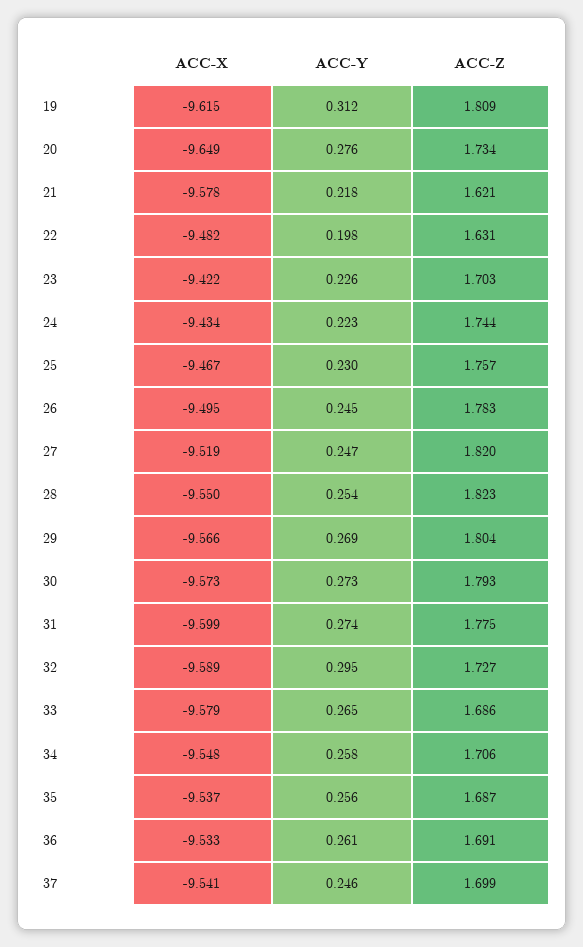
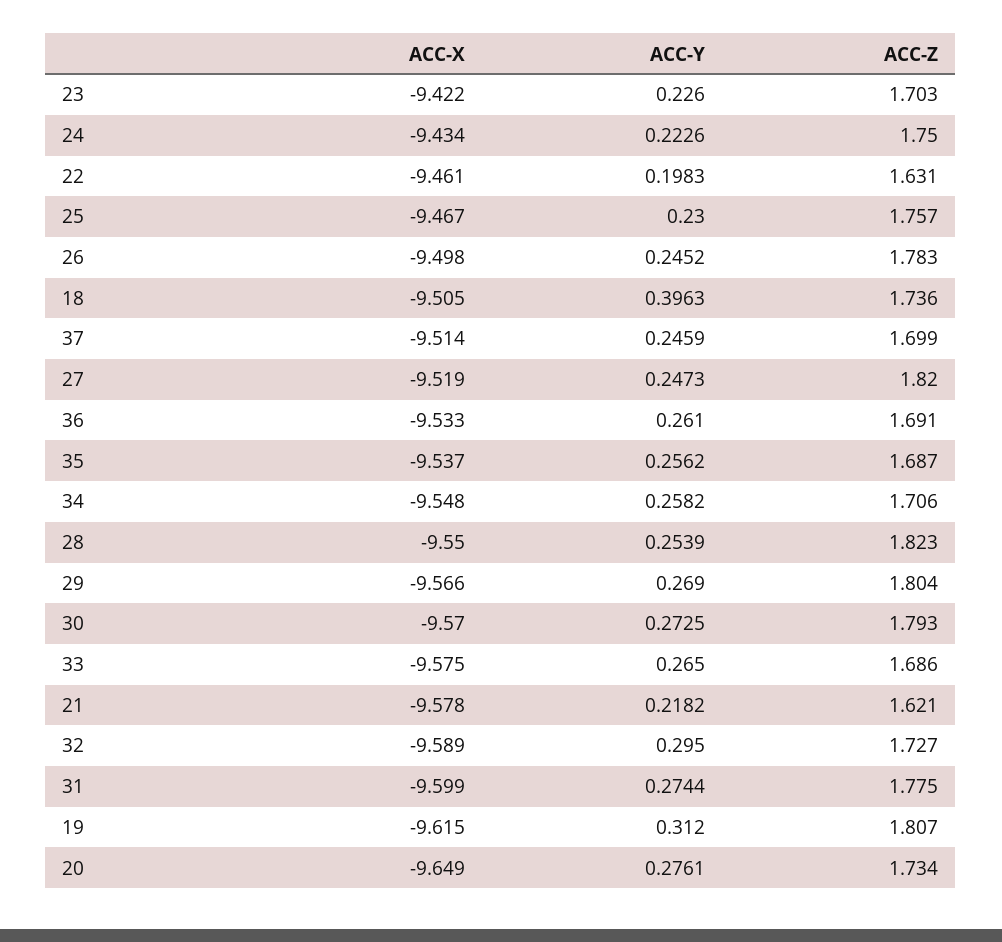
ACC-Z, 19: 1.809 -> 1.807
ACC-X, 22: -9.482 -> -9.461
ACC-Z, 24: 1.744 -> 1.75
ACC-X, 26: -9.495 -> -9.498
ACC-X, 30: -9.573 -> -9.57
ACC-X, 33: -9.579 -> -9.575
ACC-X, 37: -9.541 -> -9.514
ACC-X, 18: none -> -9.505
ACC-Y, 18: none -> 0.3963
ACC-Z, 18: none -> 1.736

